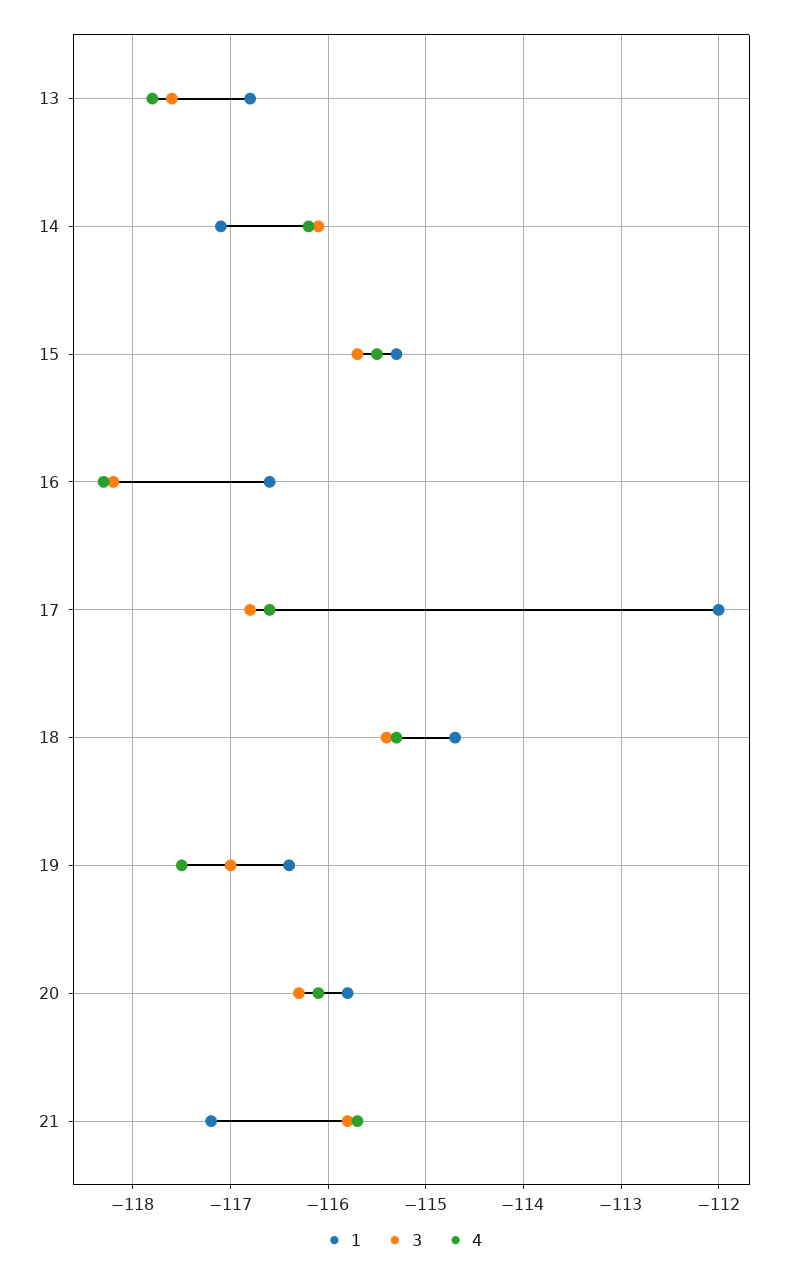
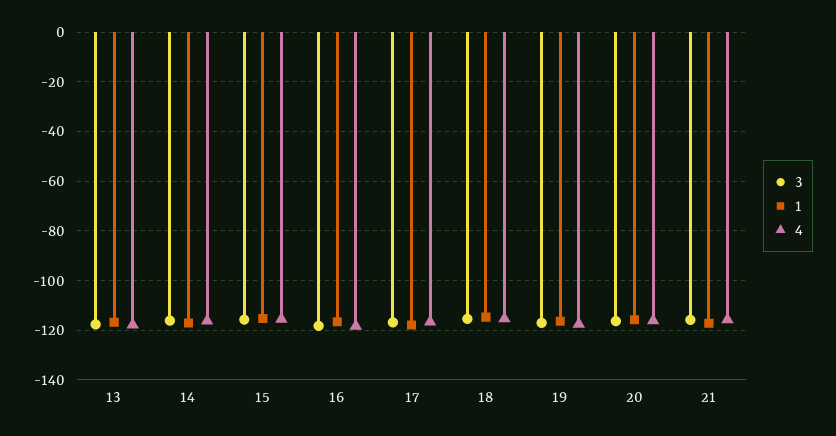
1, 17: -112 -> -117.5

